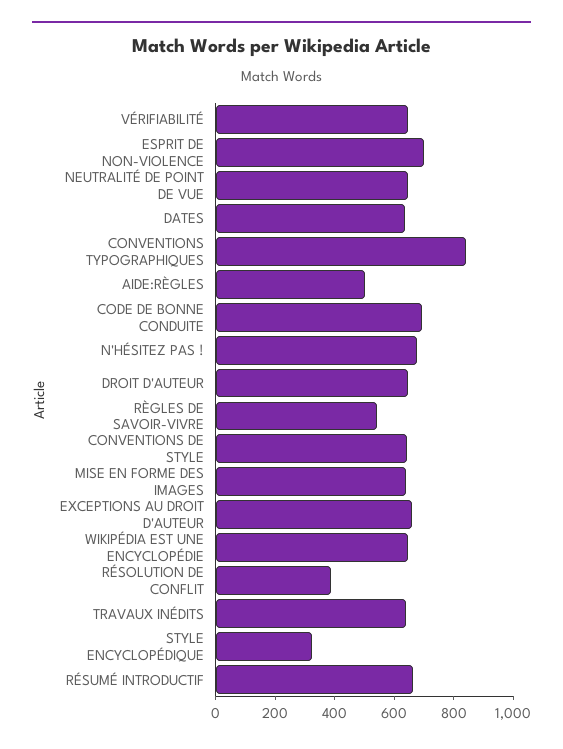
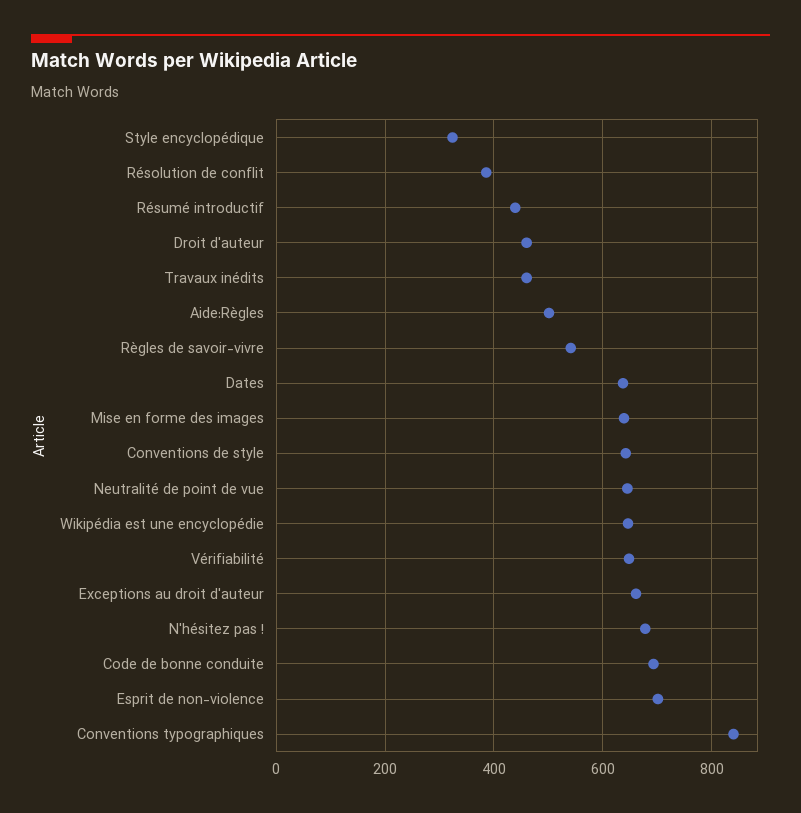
DROIT D'AUTEUR: 650 -> 460
TRAVAUX INÉDITS: 650 -> 460
RÉSUMÉ INTRODUCTIF: 650 -> 440

